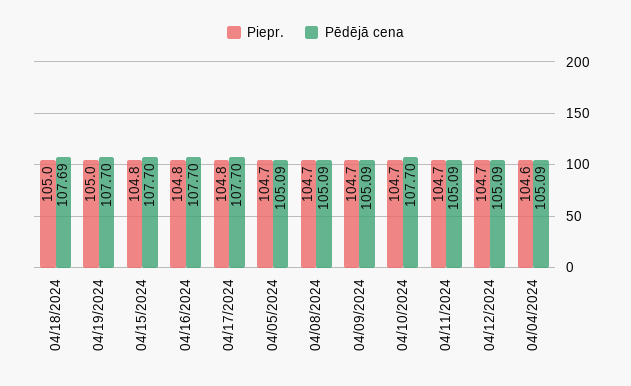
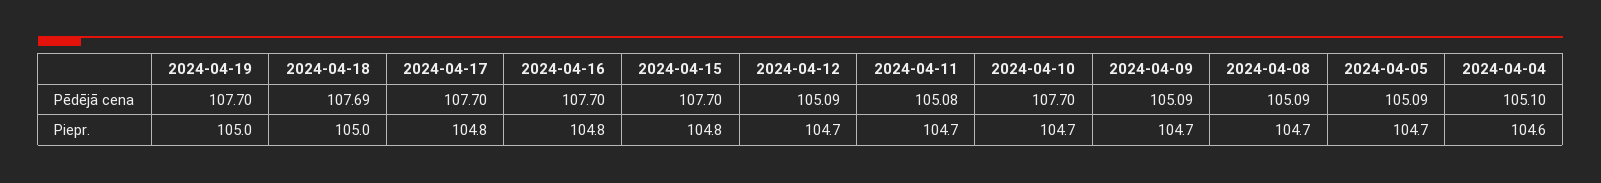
Pēdējā cena, 04/11/2024: 105.09 -> 105.08
Pēdējā cena, 04/04/2024: 105.09 -> 105.1

